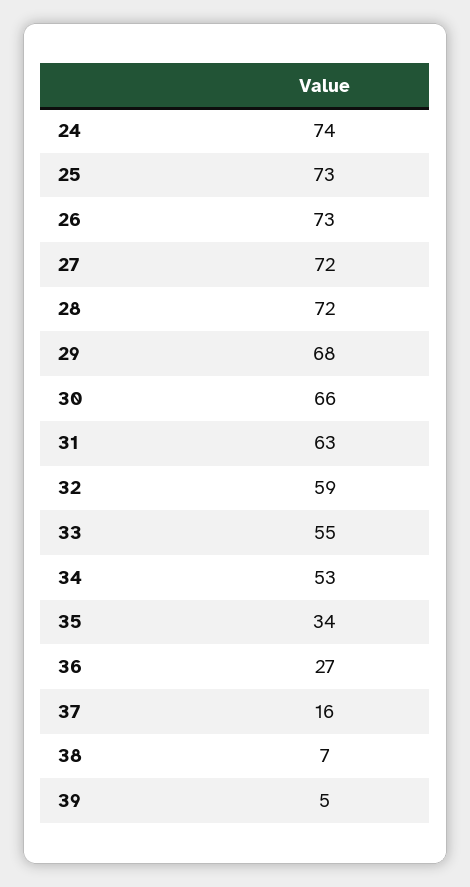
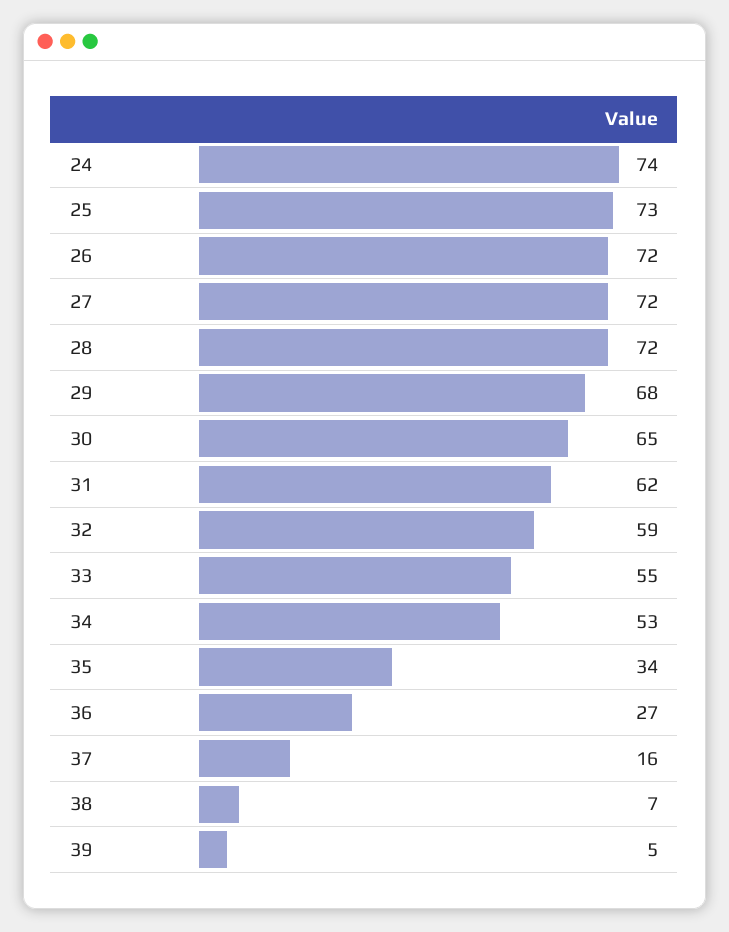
26: 73 -> 72
30: 66 -> 65
31: 63 -> 62

